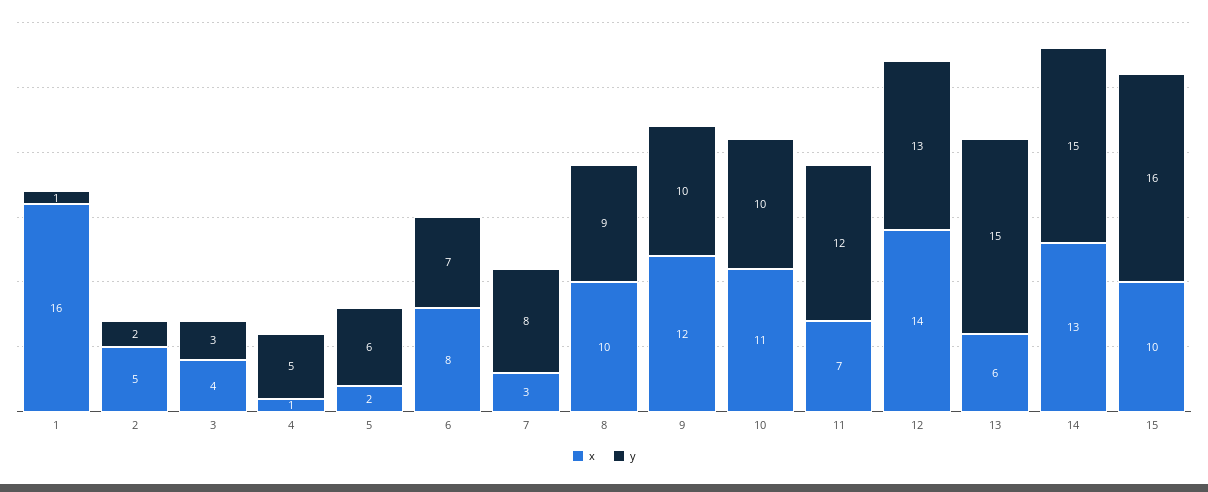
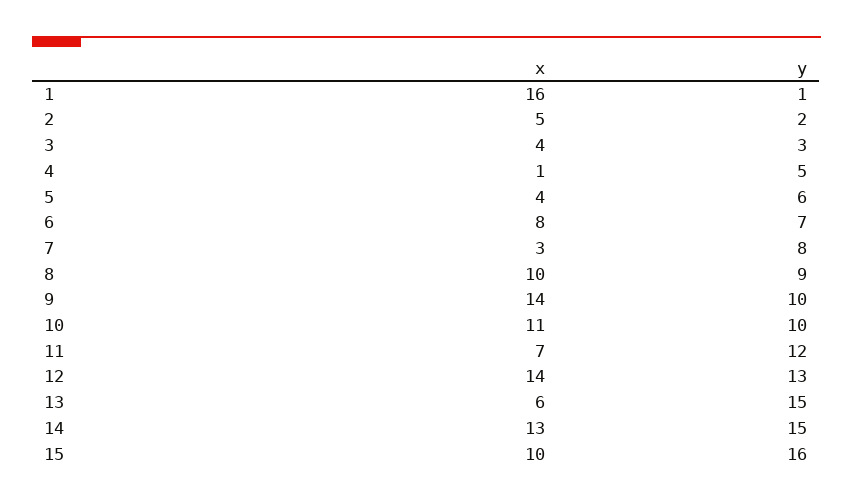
x, 5: 2 -> 4
x, 9: 12 -> 14

